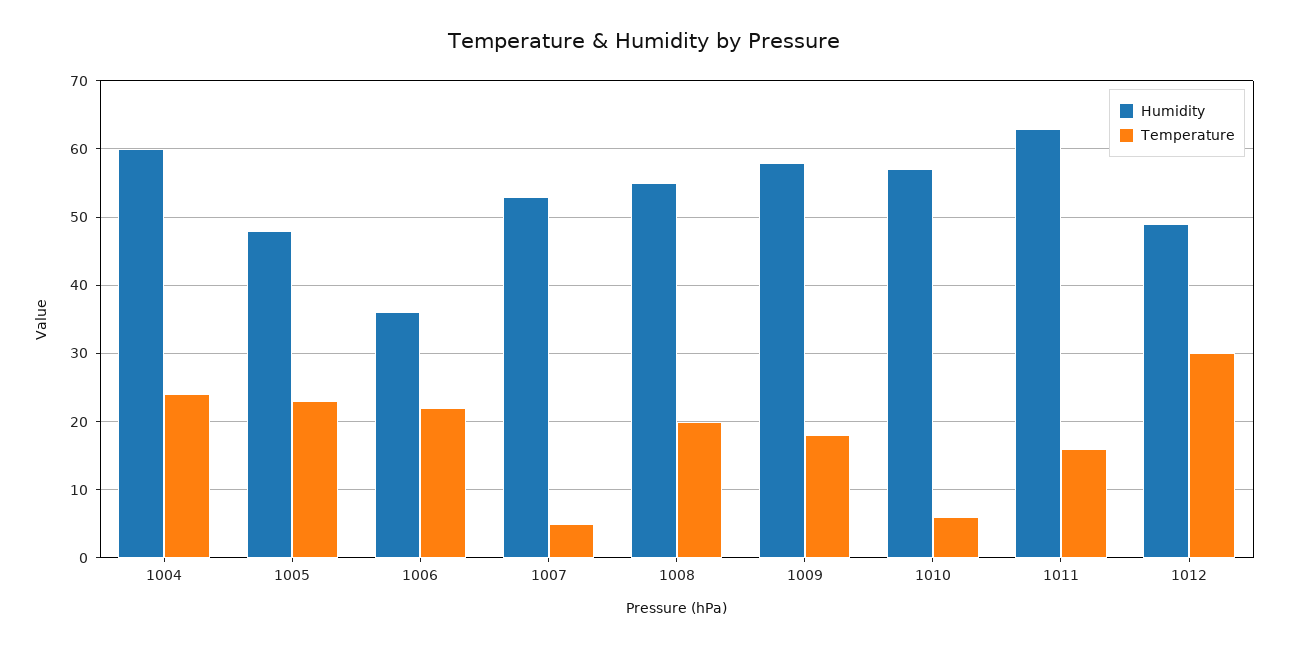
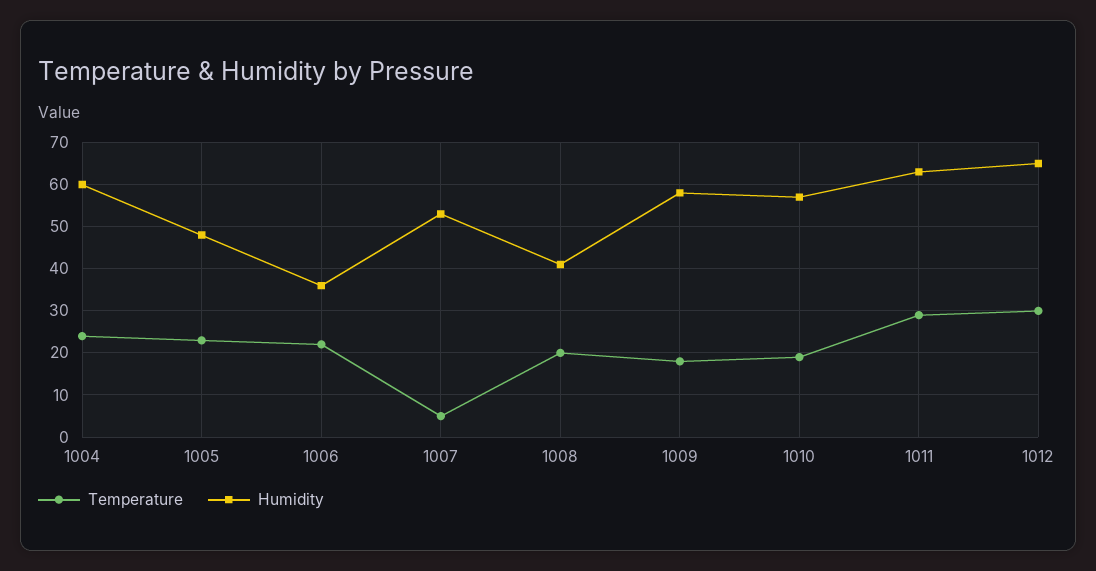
Humidity, 1008: 55 -> 40
Temperature, 1010: 6 -> 20
Temperature, 1011: 16 -> 30
Humidity, 1012: 49 -> 65

